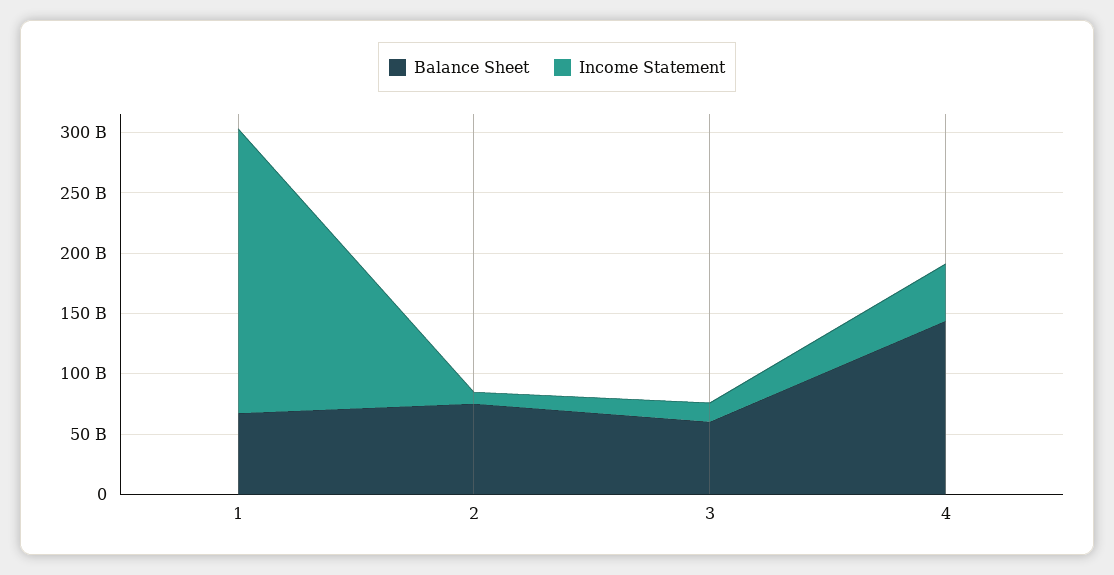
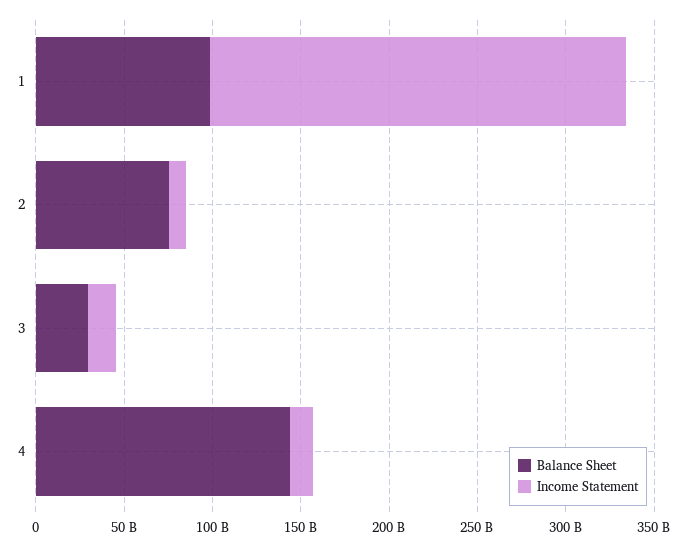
Balance Sheet, 1: 70000000000 -> 100000000000
Balance Sheet, 3: 60000000000 -> 30000000000
Income Statement, 4: 50000000000 -> 10000000000

